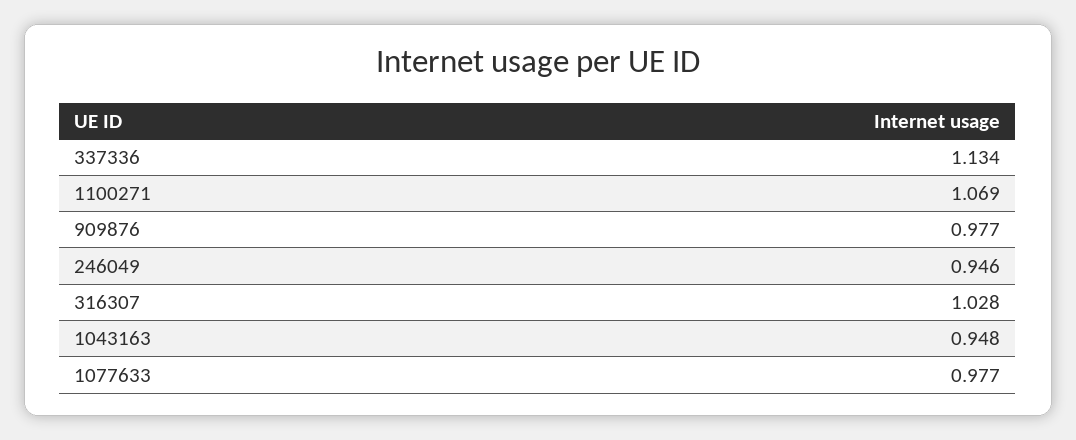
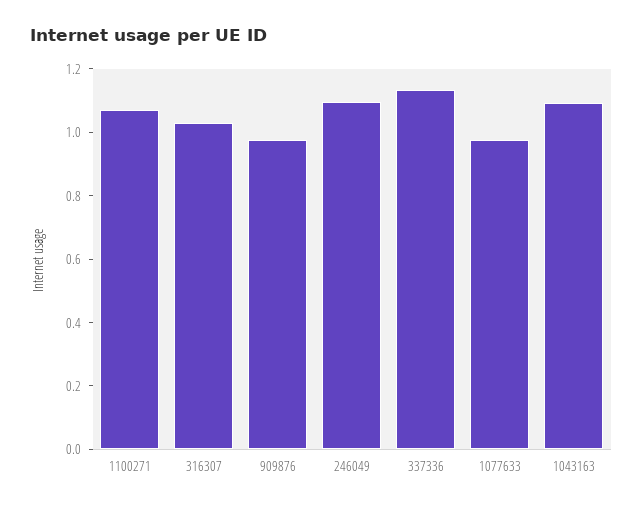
246049: 0.946 -> 1.1
1043163: 0.948 -> 1.1

